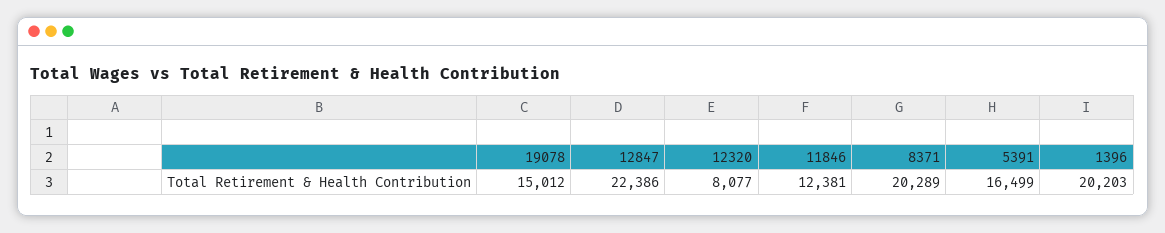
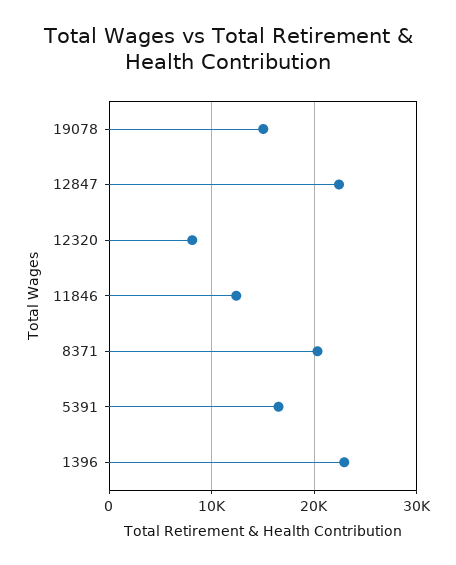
1396: 20203 -> 23000

